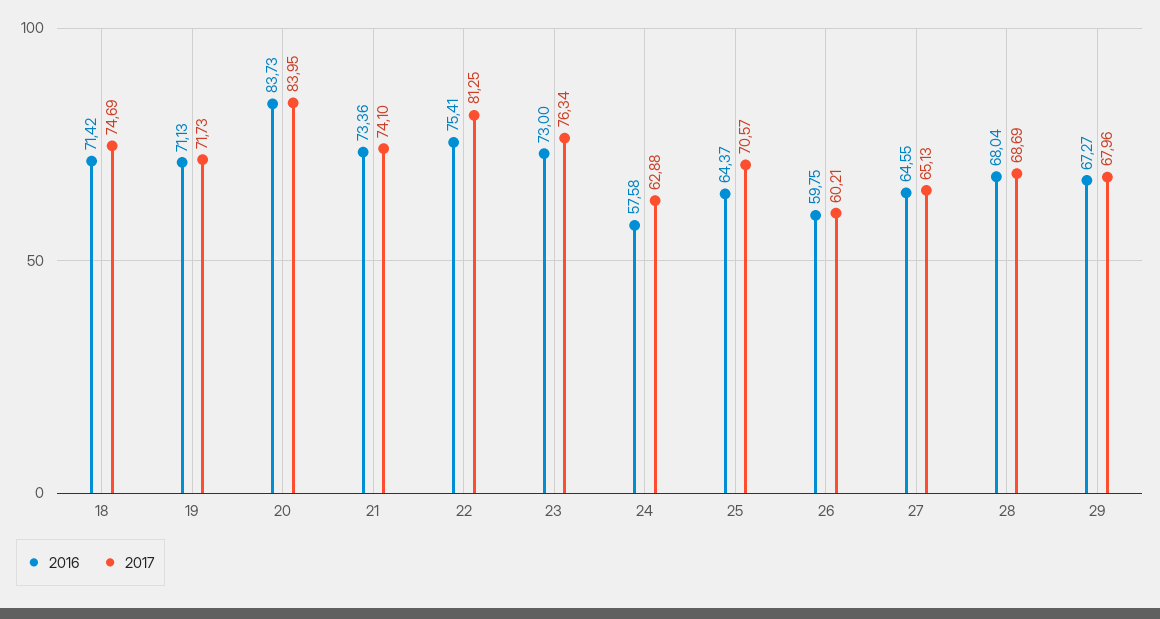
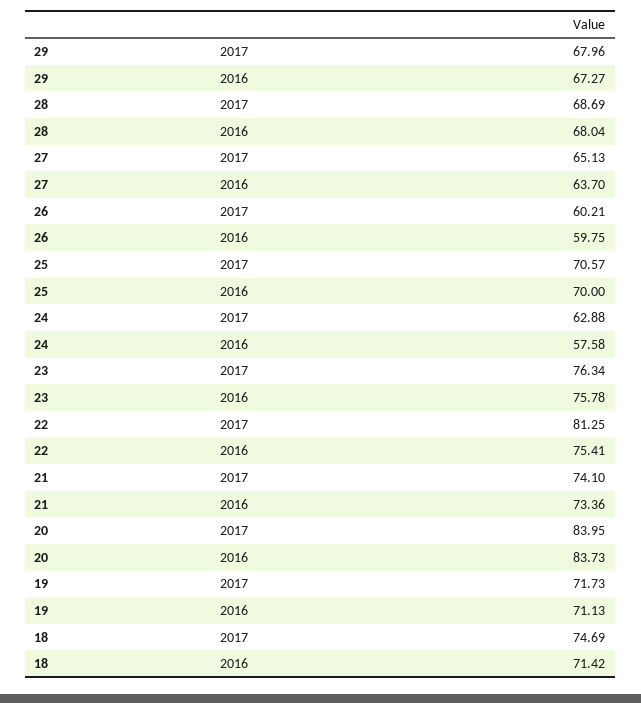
2016, 23: 73 -> 75.78
2016, 25: 64.37 -> 70
2016, 27: 64.55 -> 63.7

